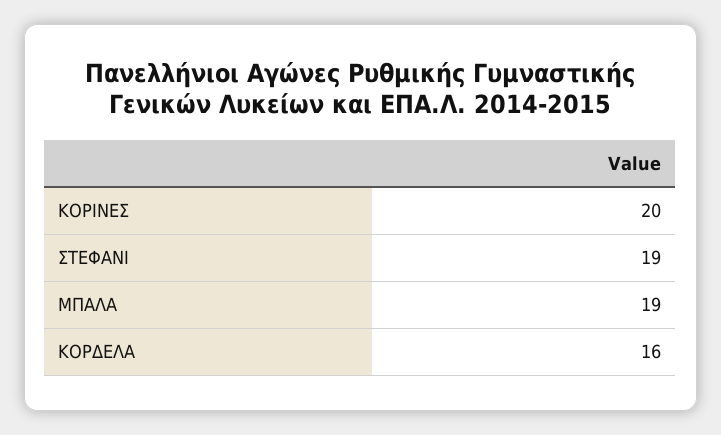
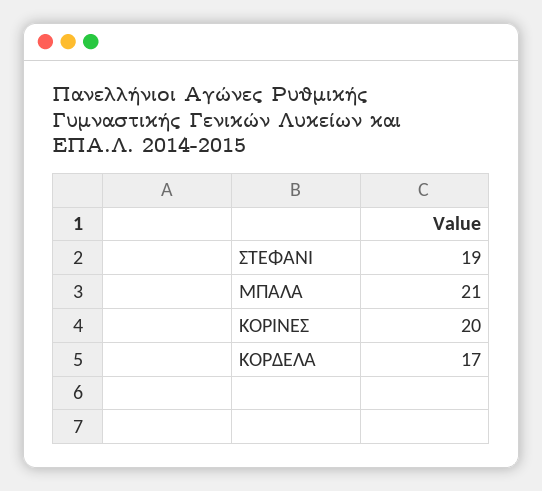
ΜΠΑΛΑ: 19 -> 21
ΚΟΡΔΕΛΑ: 16 -> 17

